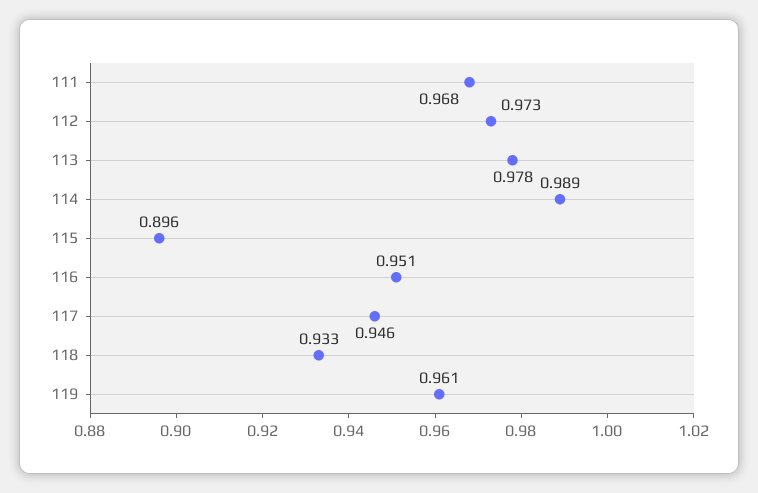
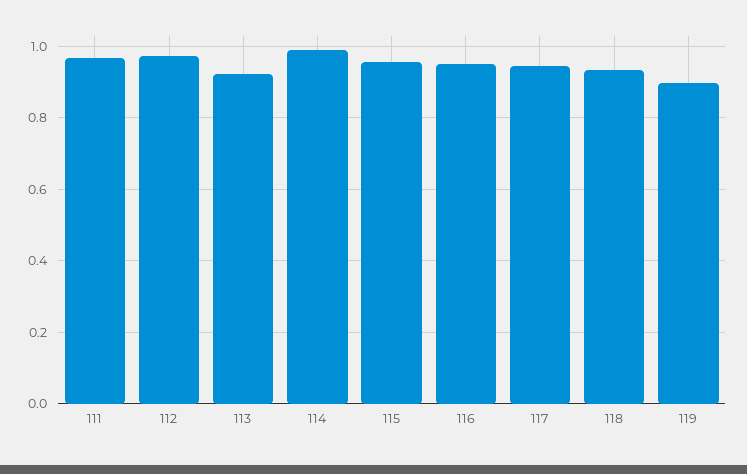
113: 0.978 -> 0.92
115: 0.896 -> 0.96
119: 0.961 -> 0.9

